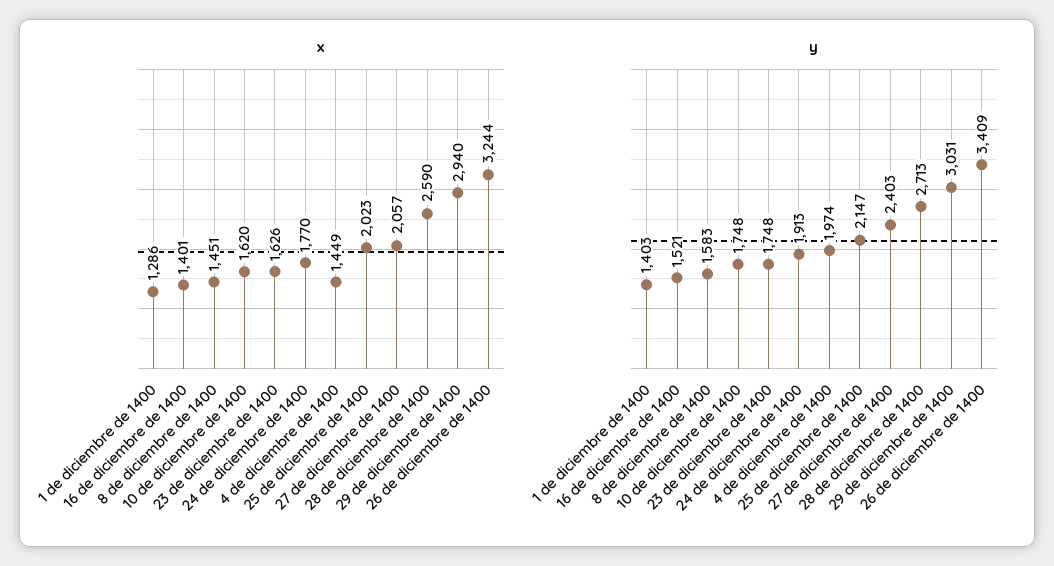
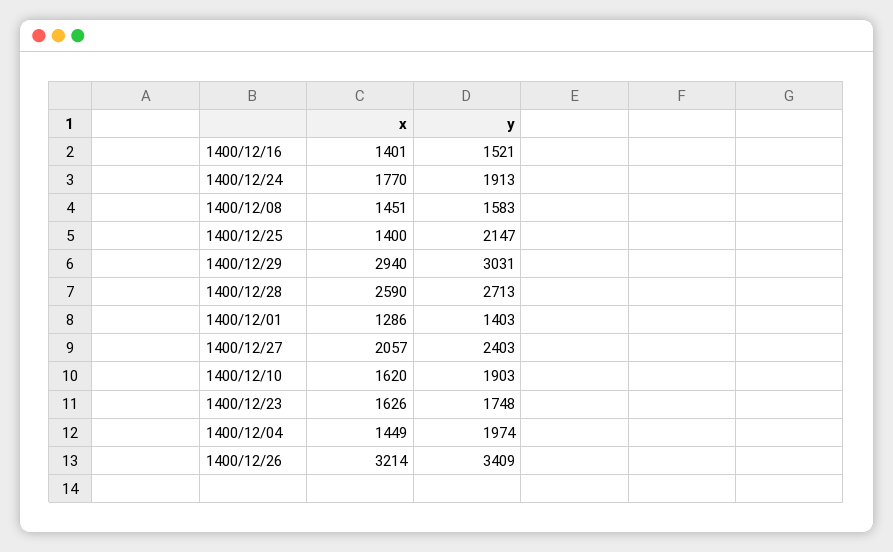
x, 25 de diciembre de 1400: 2023 -> 1400
x, 26 de diciembre de 1400: 3244 -> 3214
y, 10 de diciembre de 1400: 1748 -> 1903

